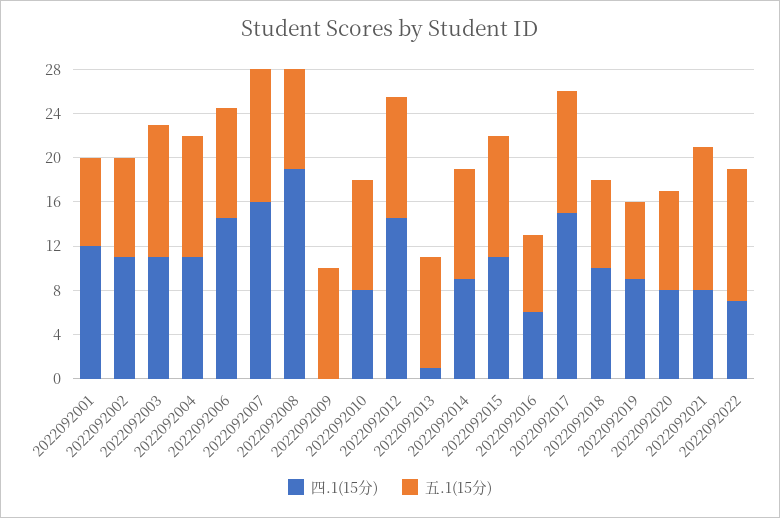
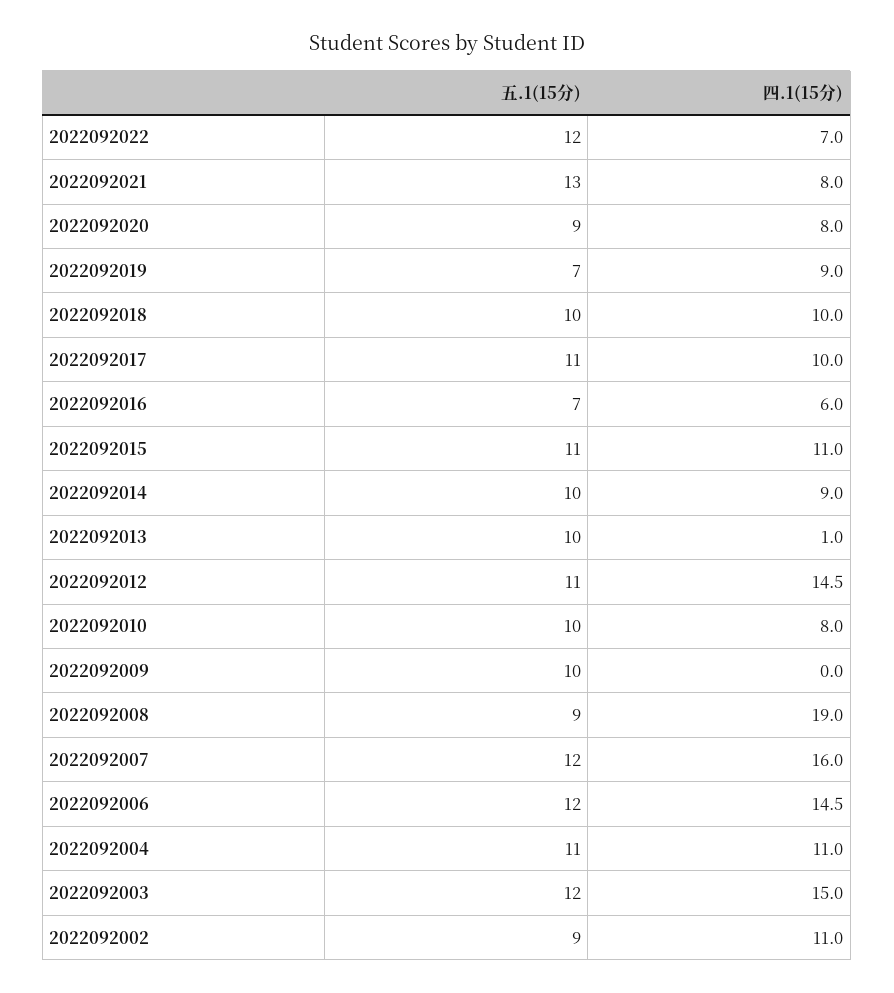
四.1(15分), 2022092001: 12 -> none
五.1(15分), 2022092001: 8 -> none
四.1(15分), 2022092003: 11 -> 15
五.1(15分), 2022092006: 10 -> 12
四.1(15分), 2022092017: 15 -> 10
五.1(15分), 2022092018: 8 -> 10

